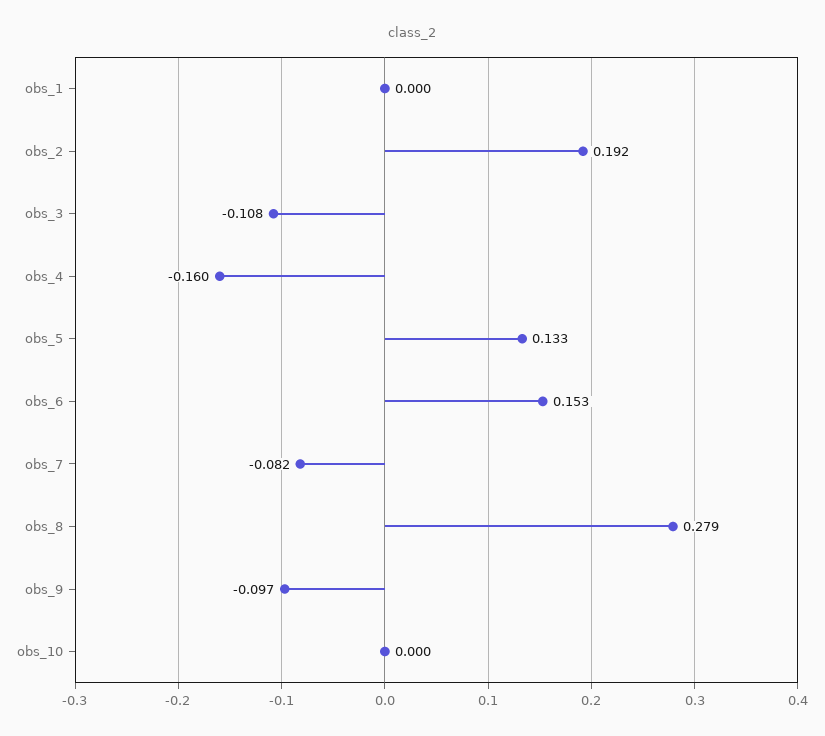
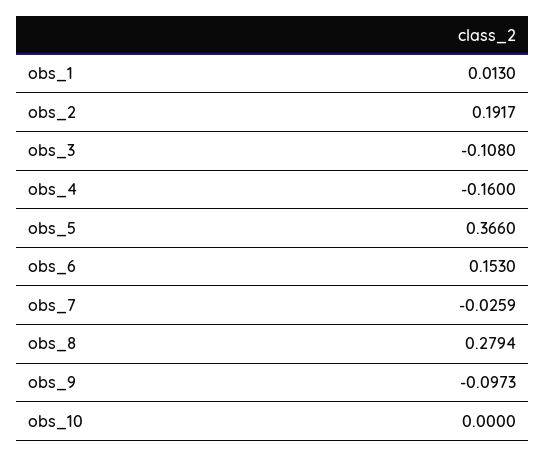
obs_1: 0 -> 0.013
obs_5: 0.133 -> 0.366
obs_7: -0.082 -> -0.0259

